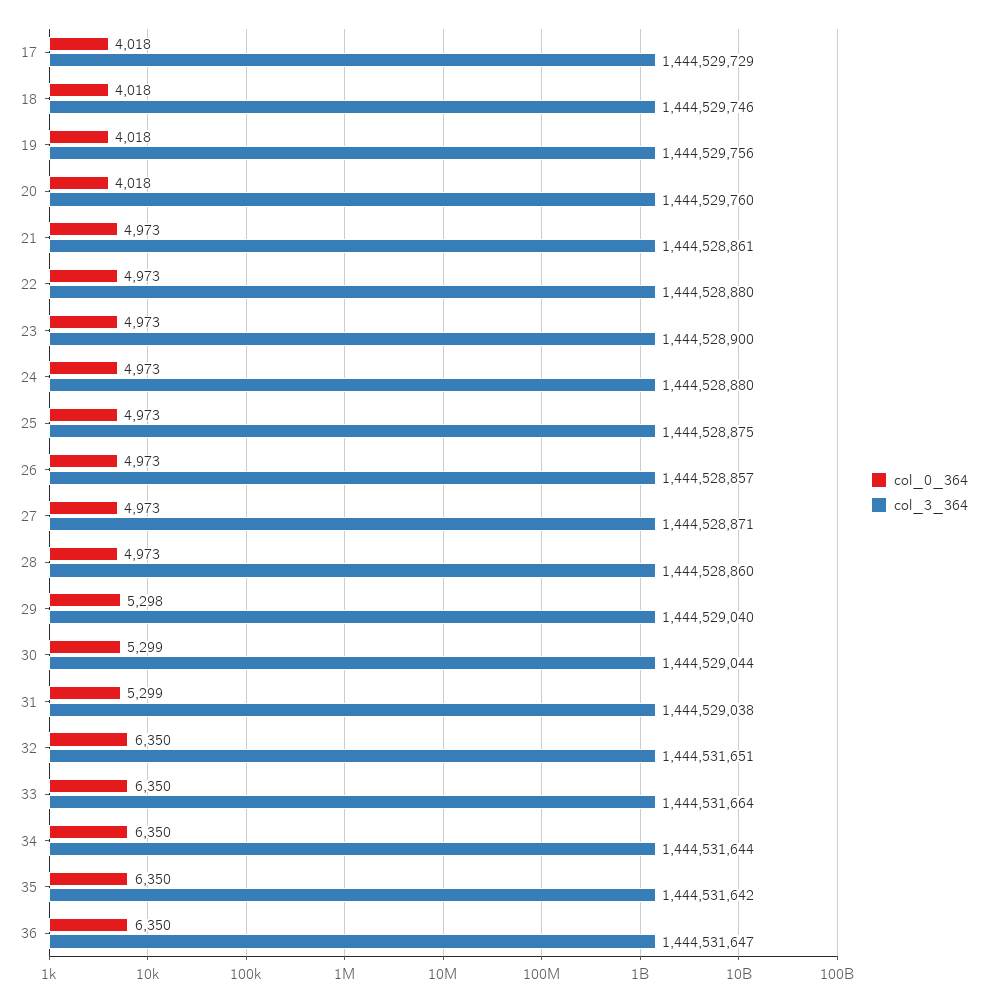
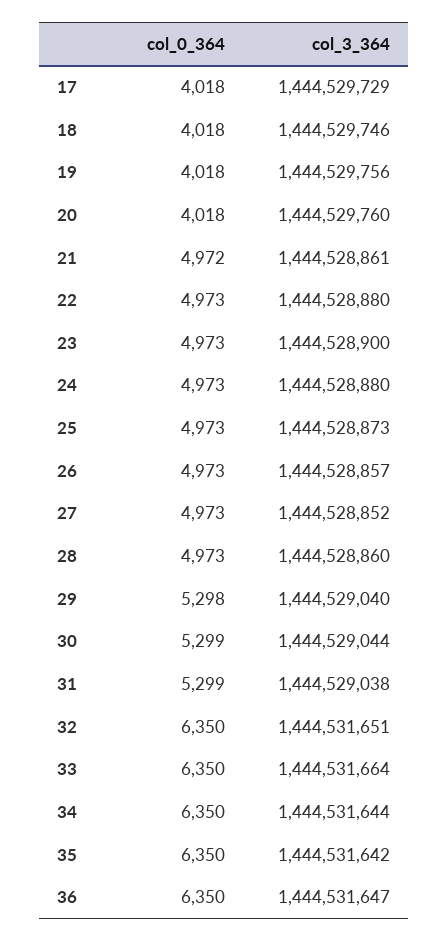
col_0_364, 21: 4973 -> 4972
col_3_364, 25: 1444528875 -> 1444528873
col_3_364, 27: 1444528871 -> 1444528852

